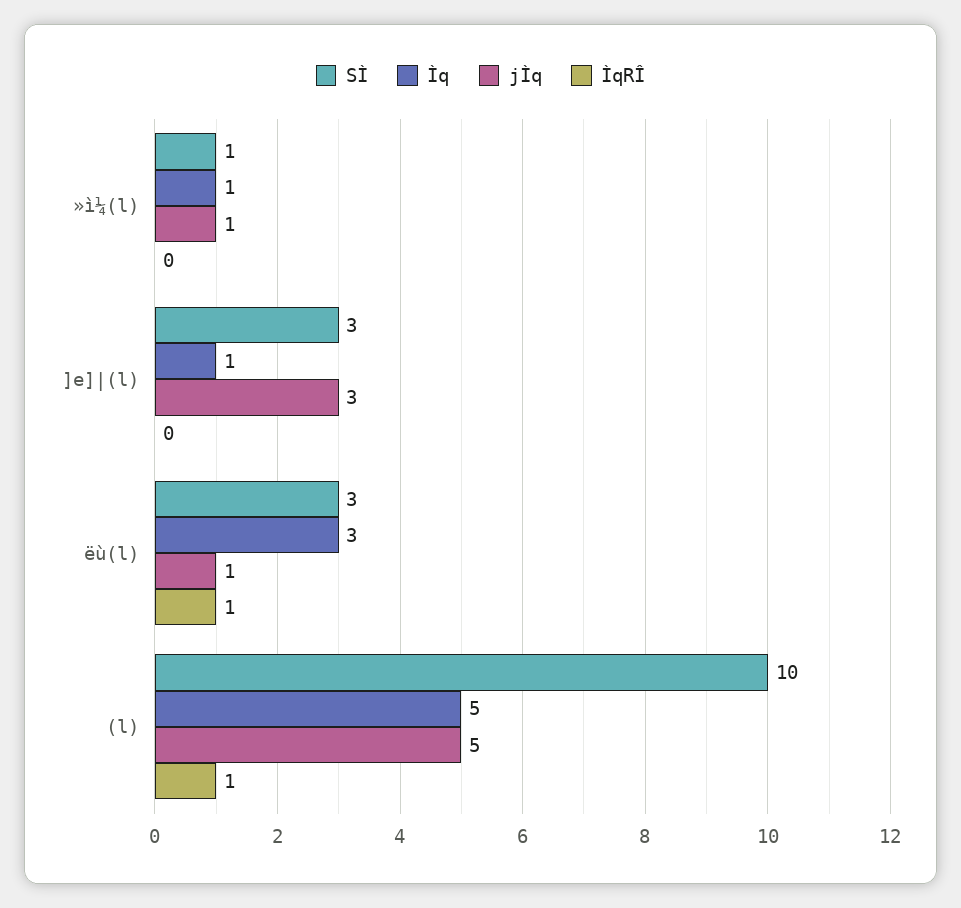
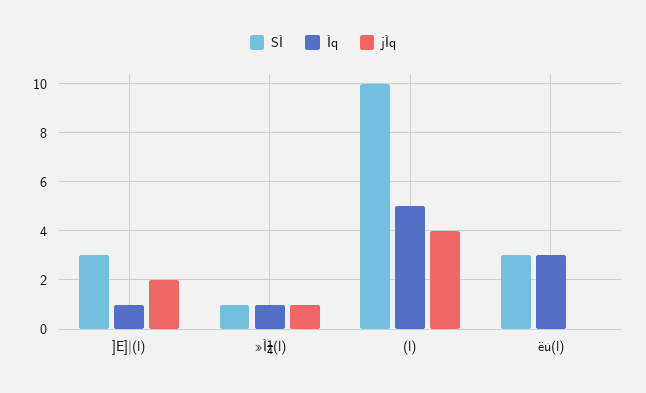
ÌqRÎ, »ì¼(l): 0 -> none
jÌq, ]e]|(l): 3 -> 2
ÌqRÎ, ]e]|(l): 0 -> none
jÌq, ëù(l): 1 -> 0
ÌqRÎ, ëù(l): 1 -> none
jÌq, (l): 5 -> 4
ÌqRÎ, (l): 1 -> none

